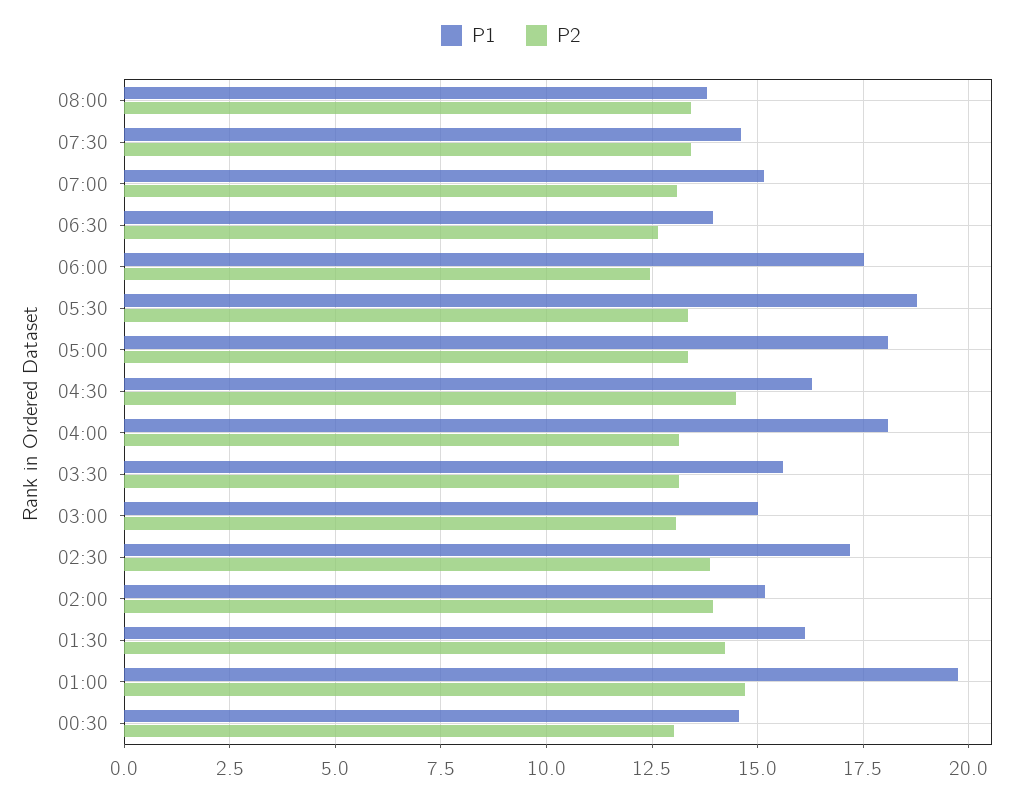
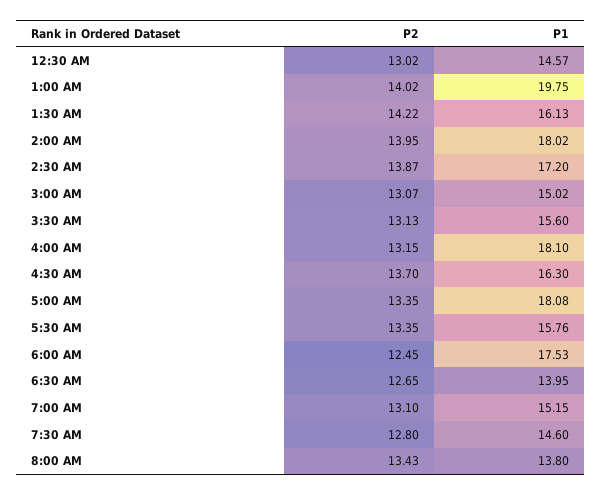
P2, 07:30: 13.5 -> 12.8
P1, 05:30: 18.75 -> 15.76
P2, 04:30: 14.5 -> 13.7
P1, 02:00: 15.25 -> 18.02
P2, 01:00: 14.75 -> 14.02

